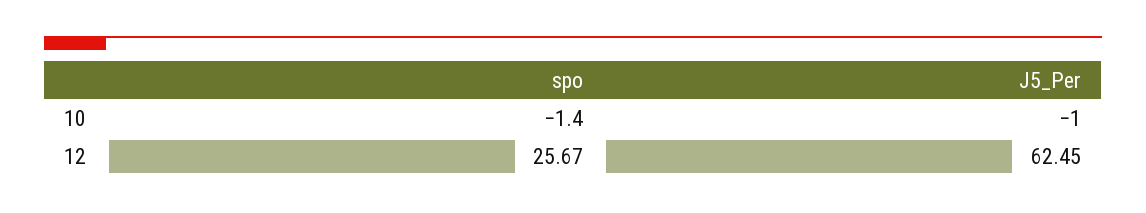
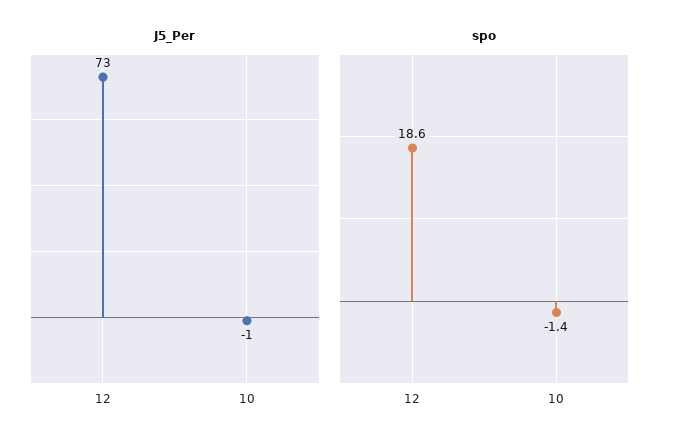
spo, 12: 25.67 -> 18.6
J5_Per, 12: 62.45 -> 73

